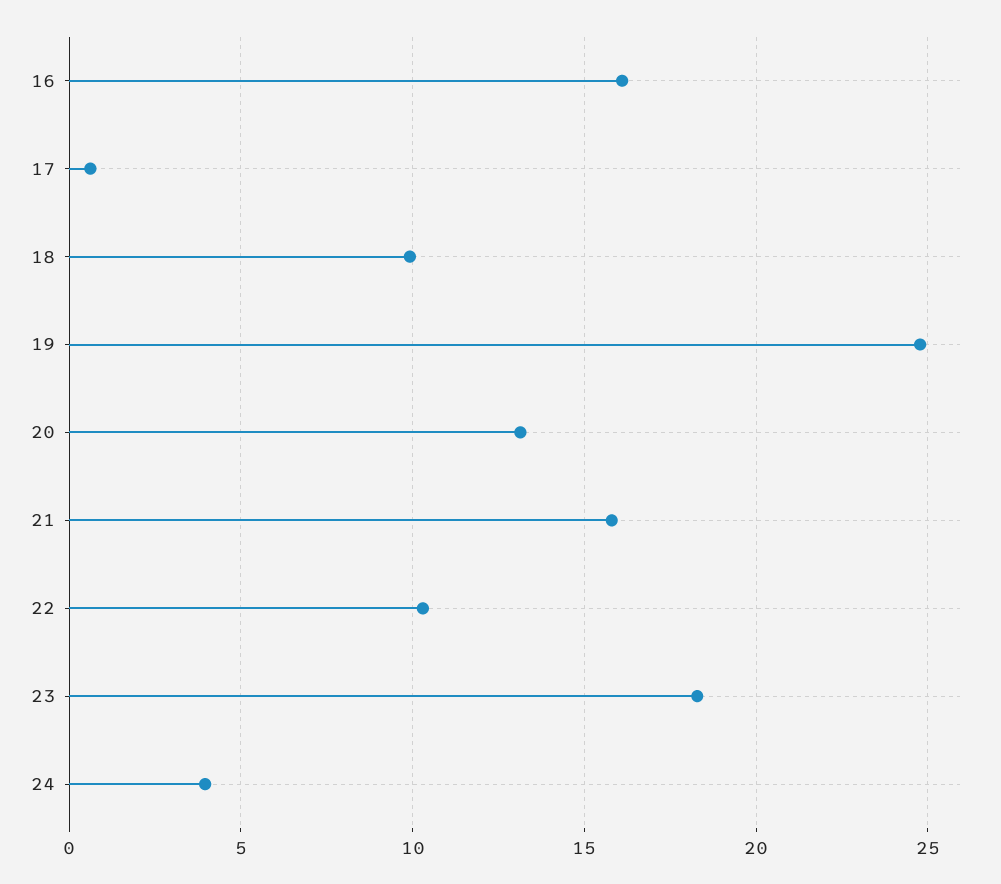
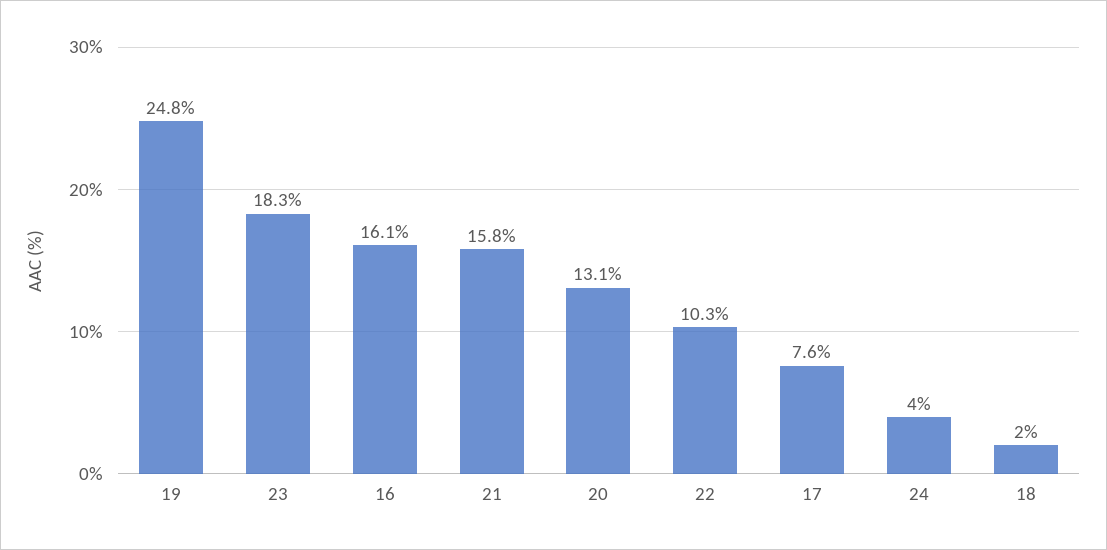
17: 0.5 -> 7.6
18: 10 -> 2

